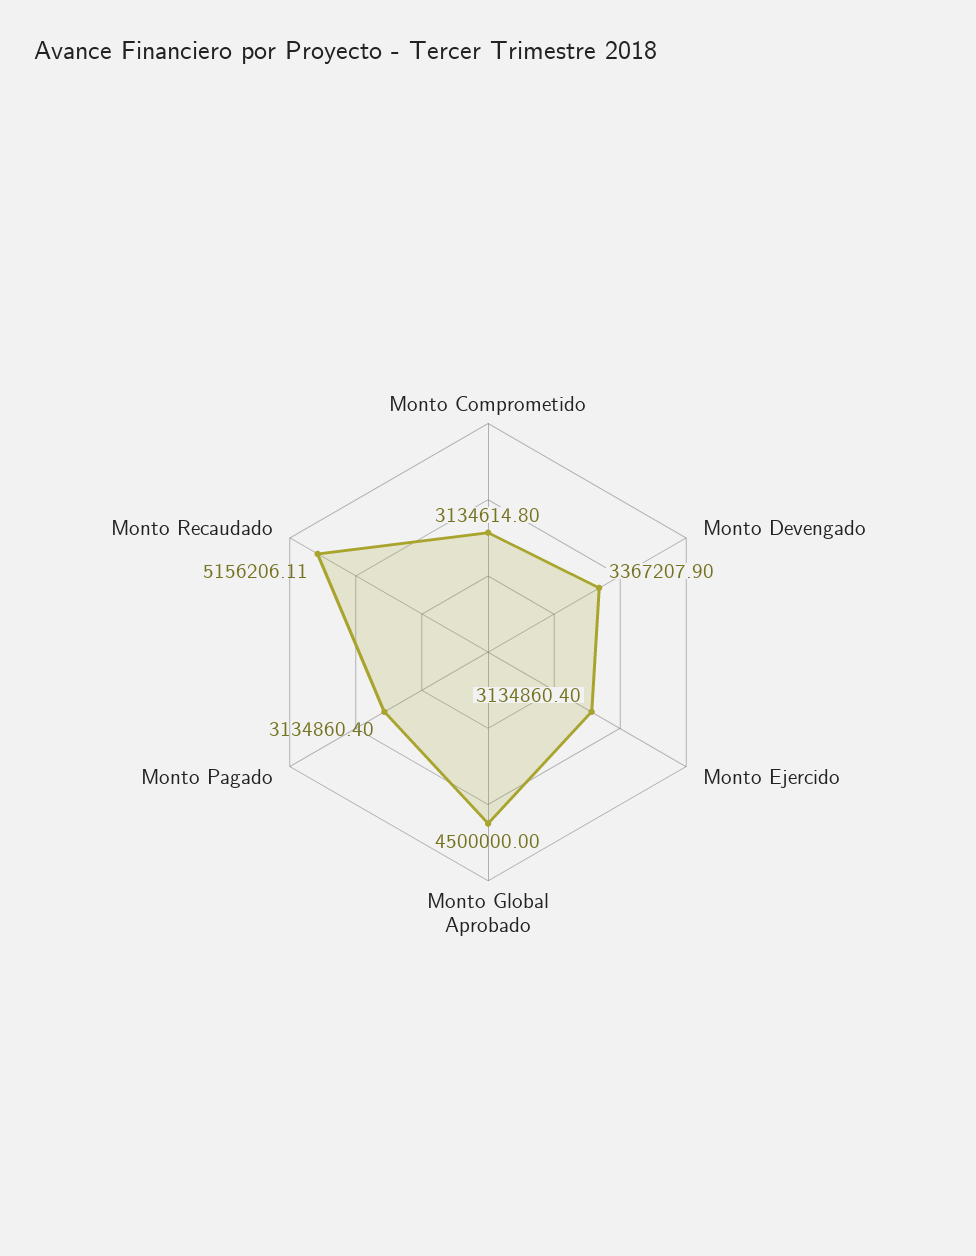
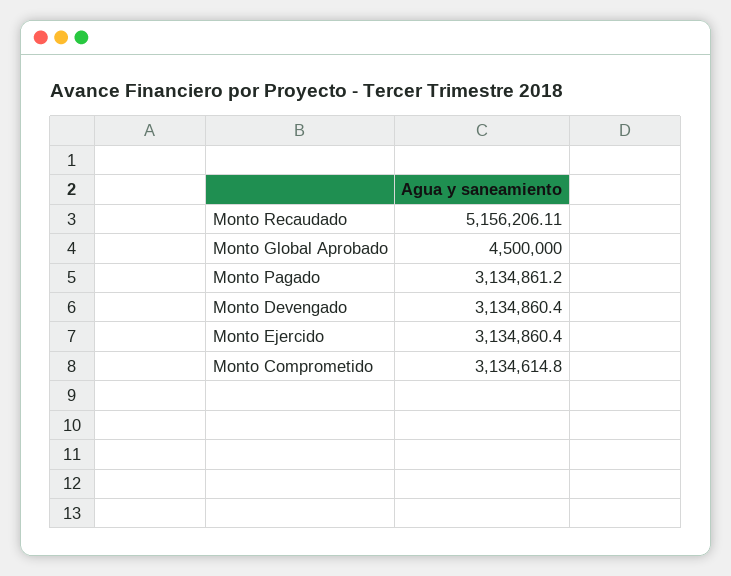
Monto Devengado: 3367207.9 -> 3134860.4
Monto Pagado: 3134860.4 -> 3134861.2

